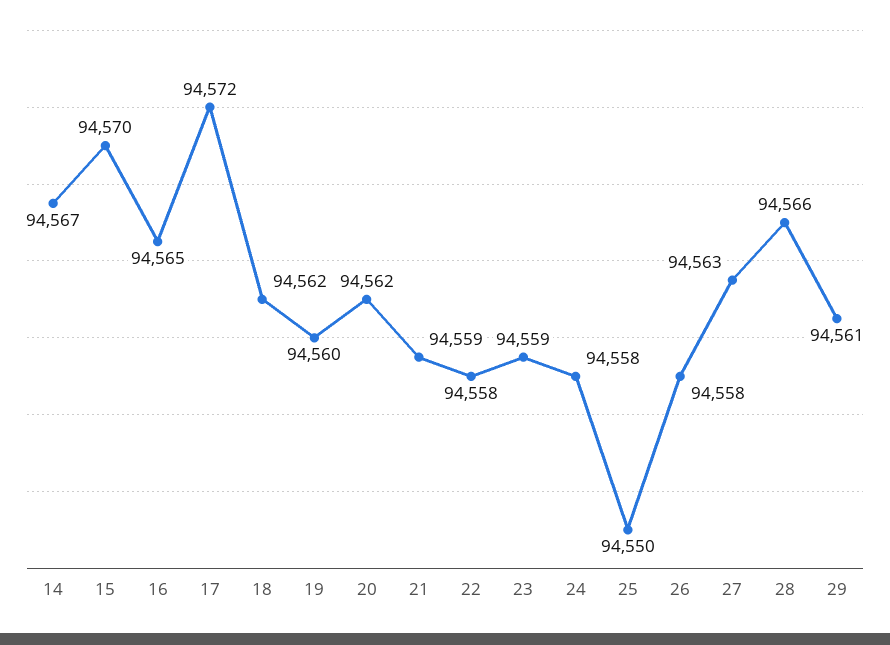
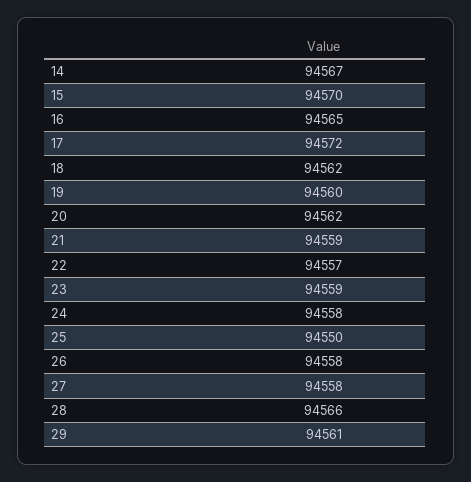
22: 94558 -> 94557
27: 94563 -> 94558

